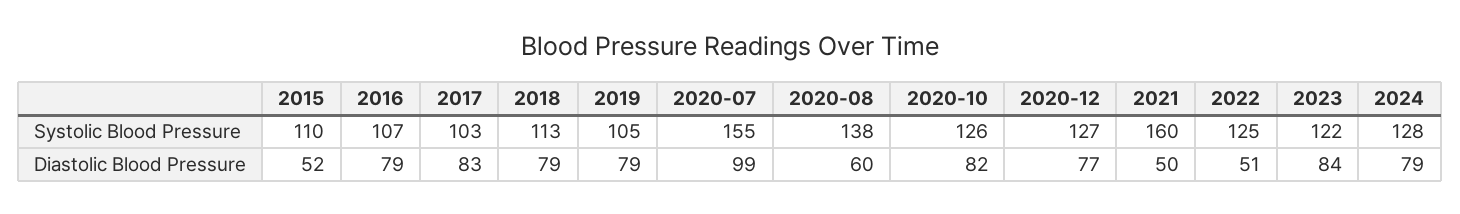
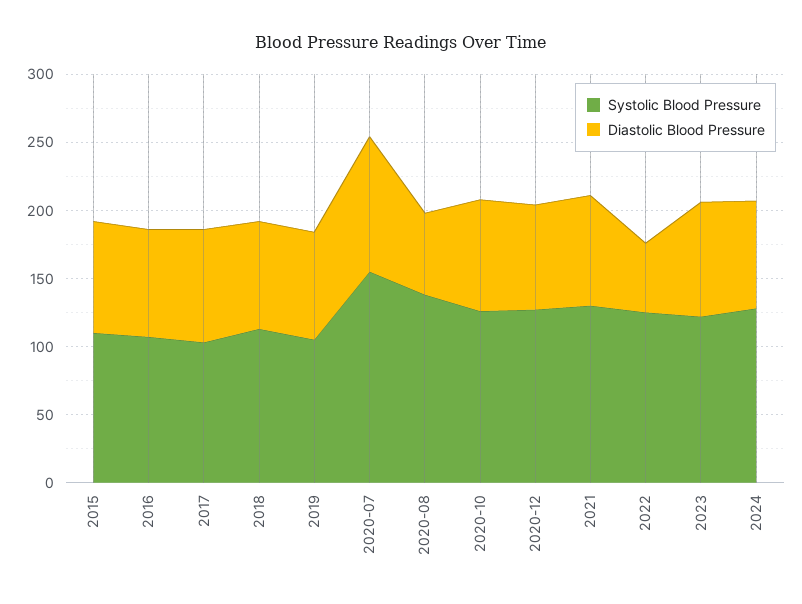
Systolic Blood Pressure, 2021: 160 -> 130
Diastolic Blood Pressure, 2015: 52 -> 80
Diastolic Blood Pressure, 2021: 50 -> 80

